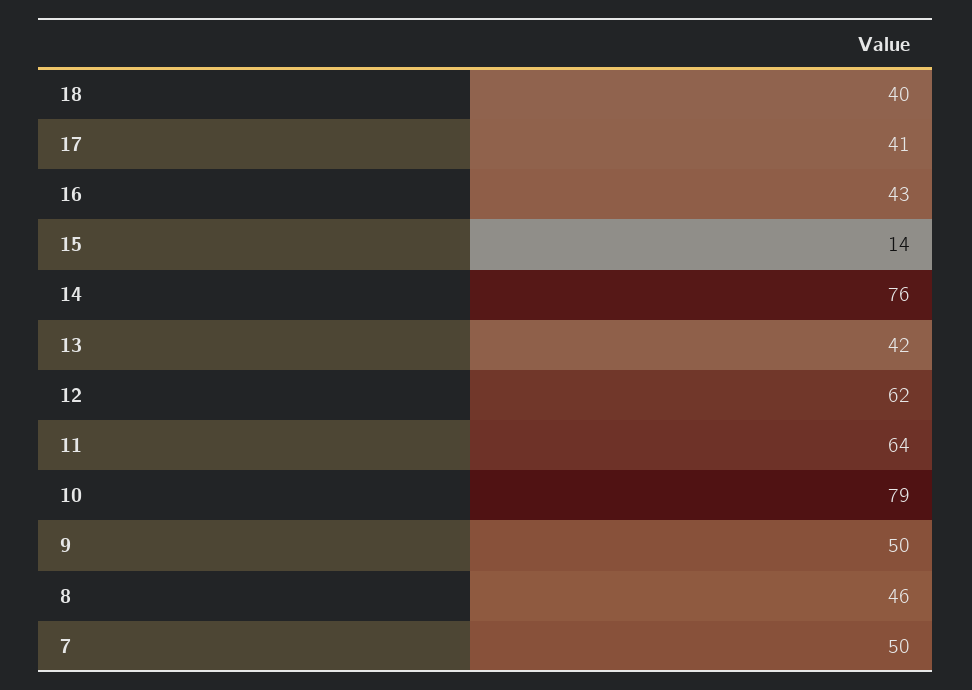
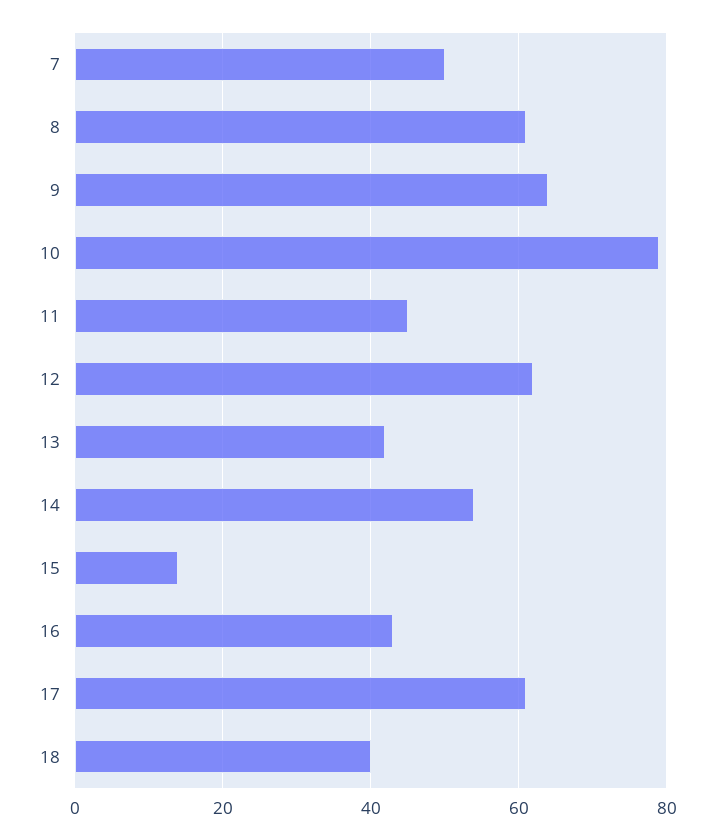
17: 41 -> 60
14: 76 -> 55
11: 64 -> 45
9: 50 -> 65
8: 46 -> 60

